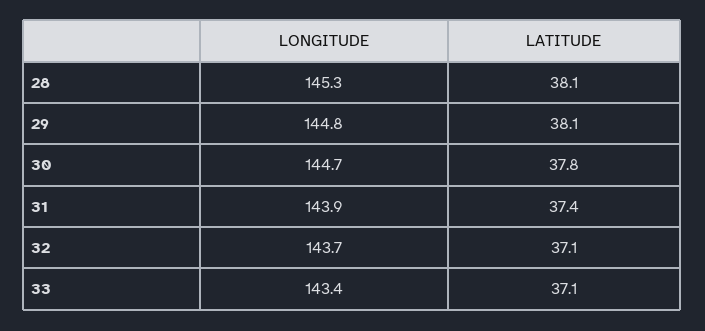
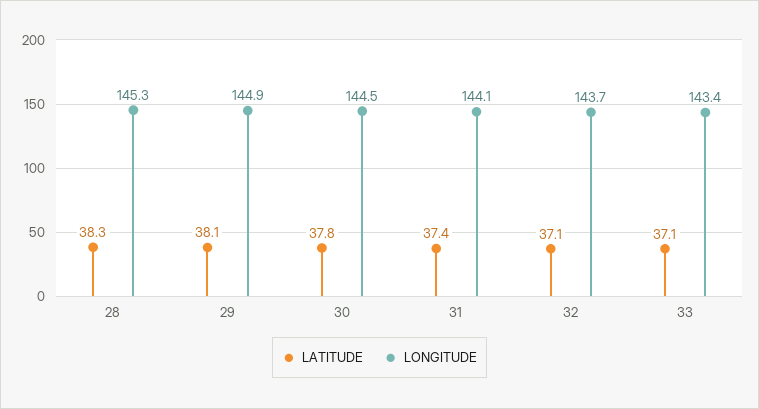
LATITUDE, 28: 38.1 -> 38.3
LONGITUDE, 29: 144.8 -> 144.9
LONGITUDE, 30: 144.7 -> 144.5
LONGITUDE, 31: 143.9 -> 144.1

